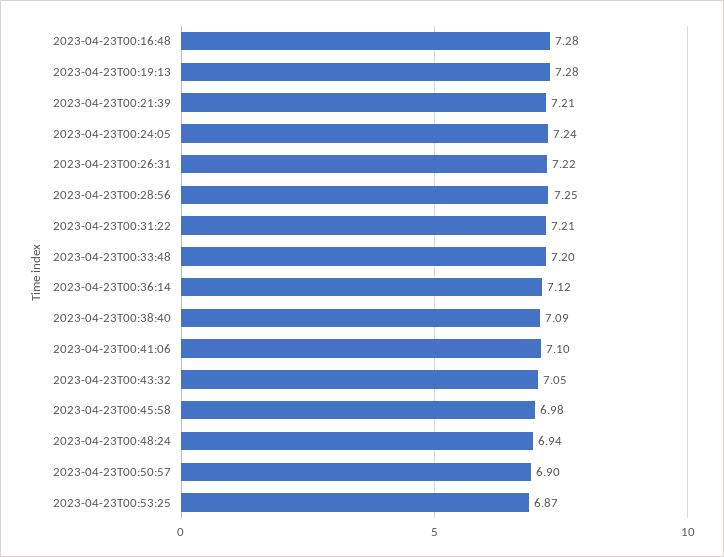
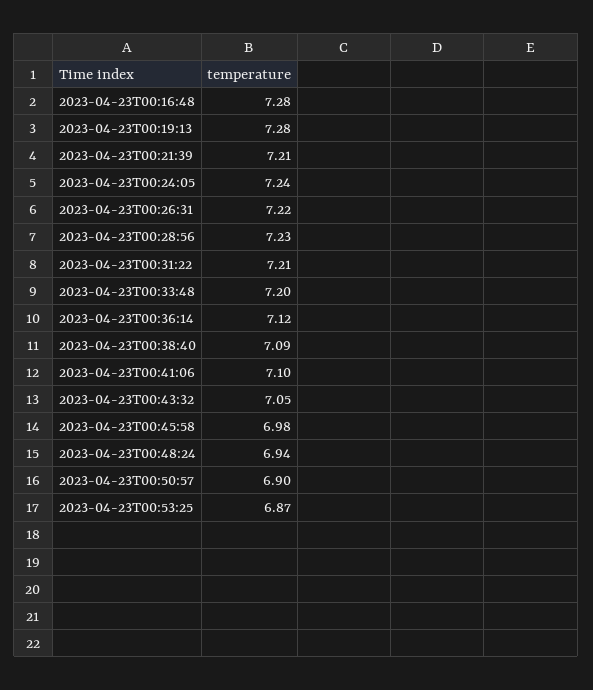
2023-04-23T00:28:56: 7.25 -> 7.23

